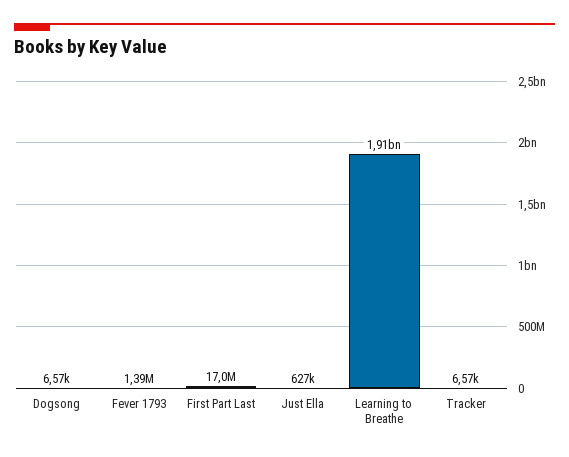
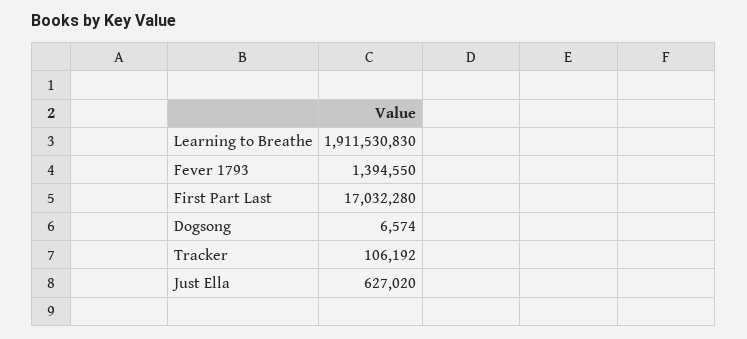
Tracker: 6570 -> 106192

